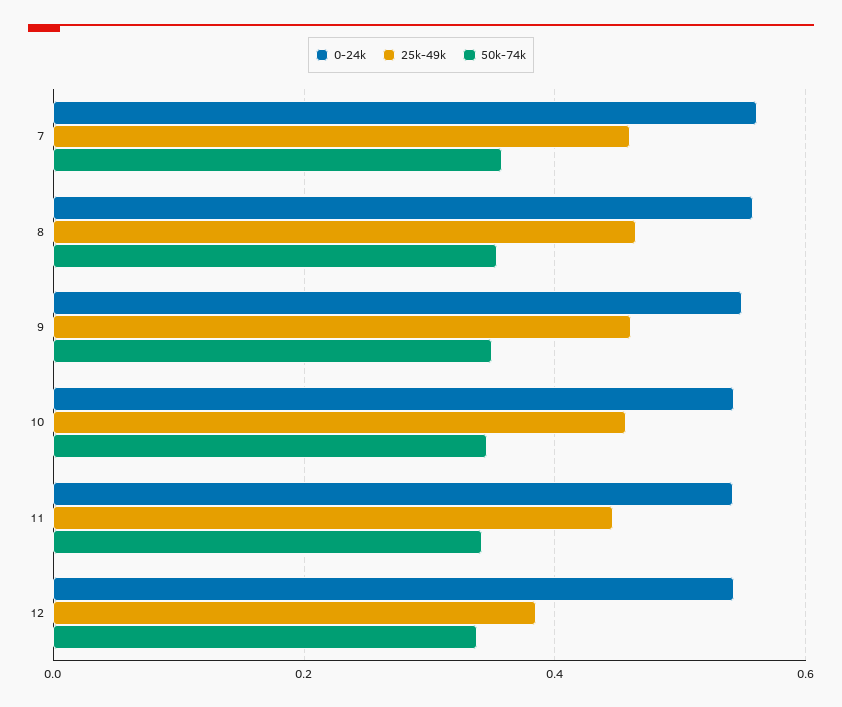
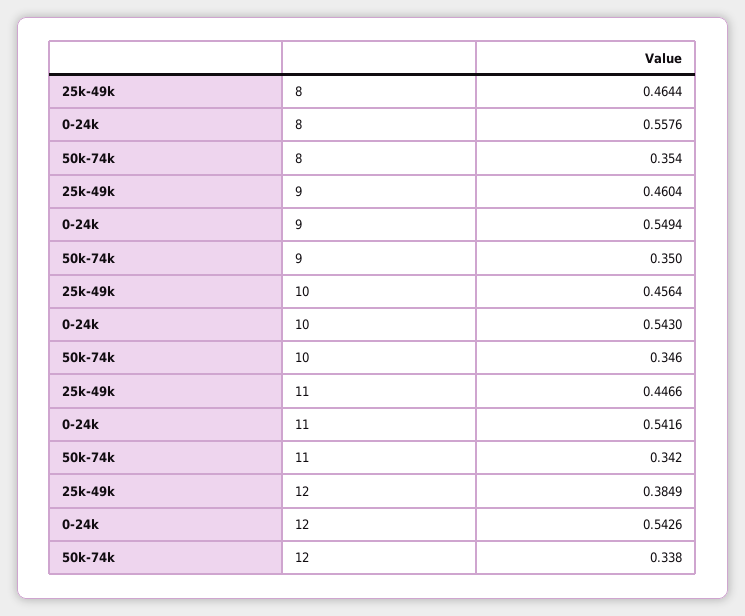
0-24k, 7: 0.56 -> none
25k-49k, 7: 0.46 -> none
50k-74k, 7: 0.36 -> none

